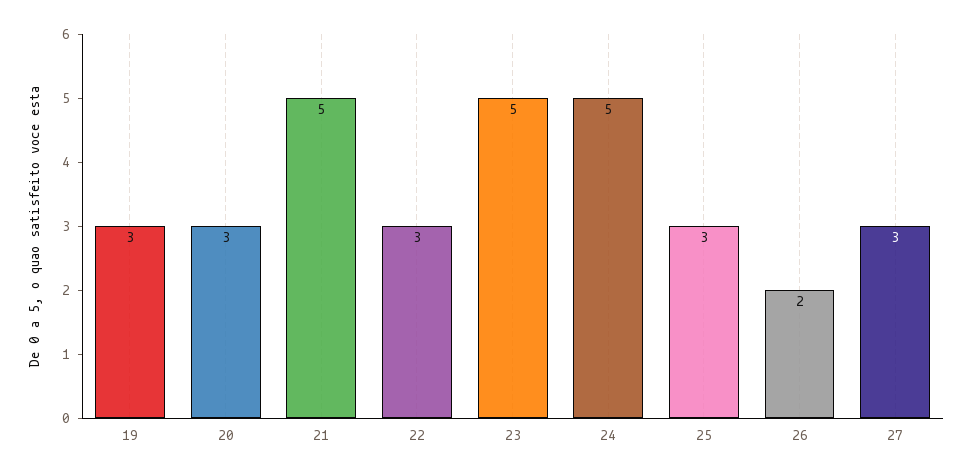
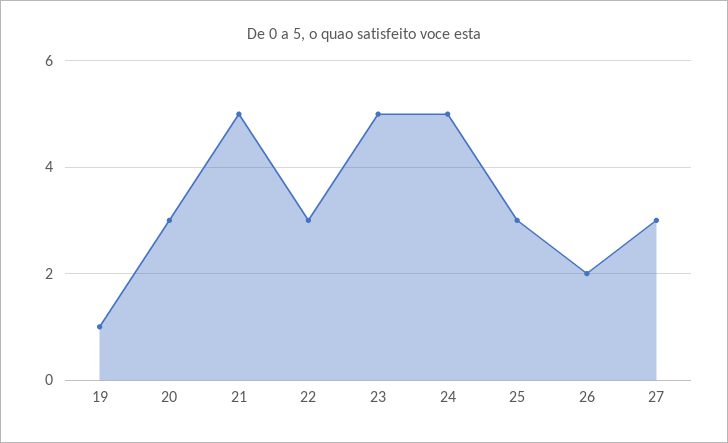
19: 3 -> 1

